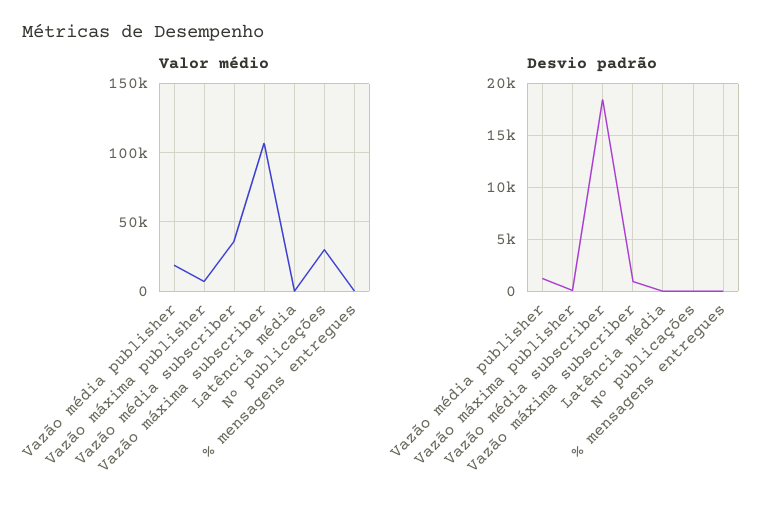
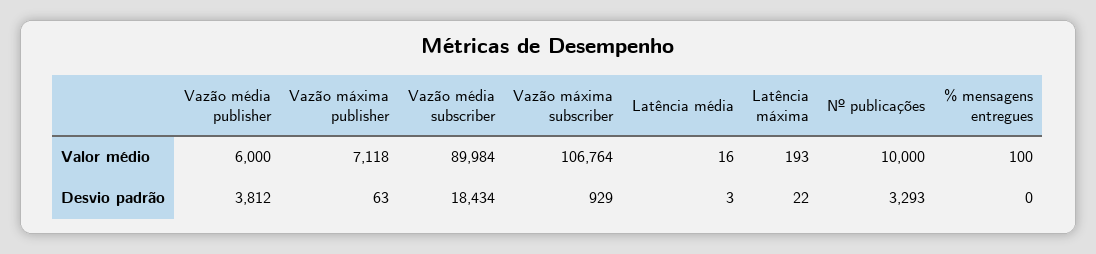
Valor médio, Vazão média publisher: 20000 -> 6000
Valor médio, Vazão média subscriber: 35000 -> 89984
Valor médio, Nº publicações: 30000 -> 10000
Desvio padrão, Vazão média publisher: 1000 -> 3812
Desvio padrão, Nº publicações: 0 -> 3293
Valor médio, Latência máxima: none -> 193
Desvio padrão, Latência máxima: none -> 22

